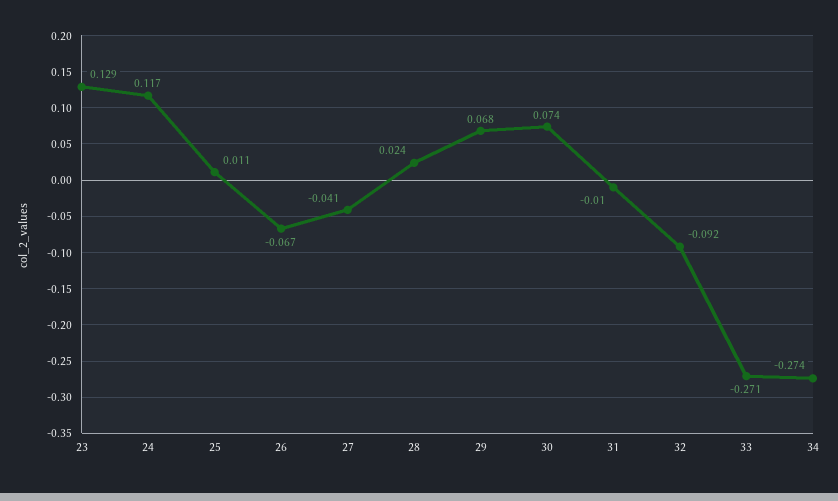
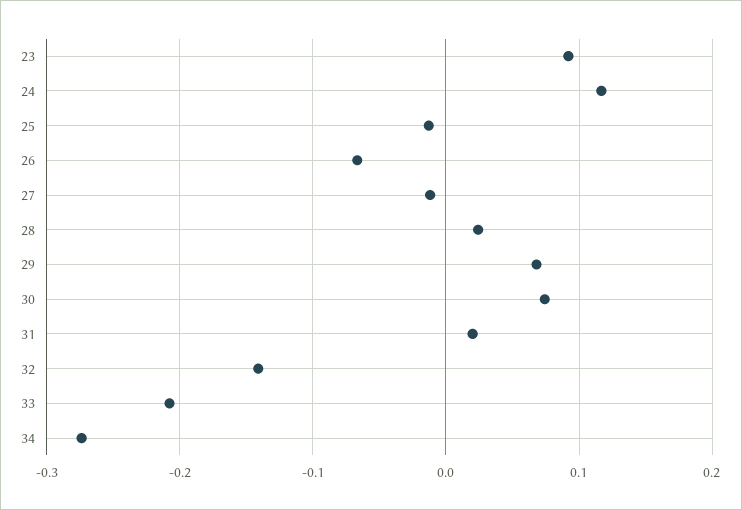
23: 0.129 -> 0.09
25: 0.011 -> -0.01
27: -0.041 -> -0.01
31: -0.01 -> 0.02
32: -0.092 -> -0.14
33: -0.271 -> -0.21

